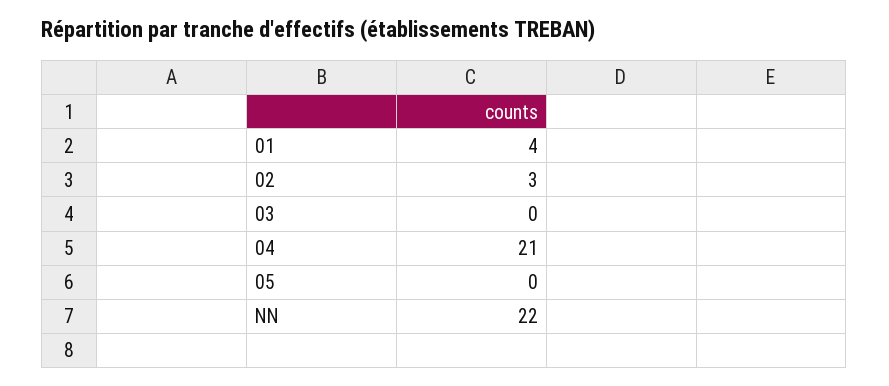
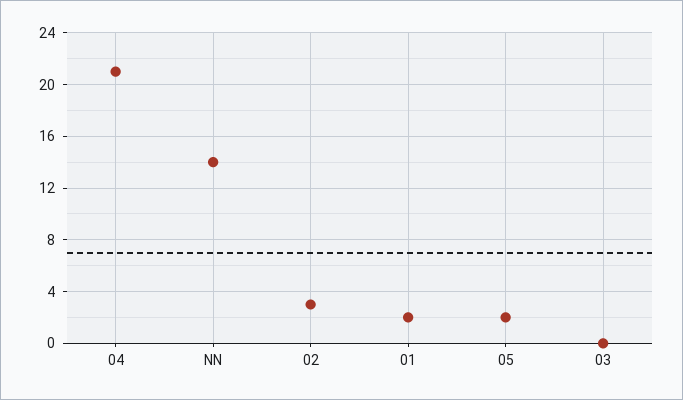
01: 4 -> 2
05: 0 -> 2
NN: 22 -> 14

